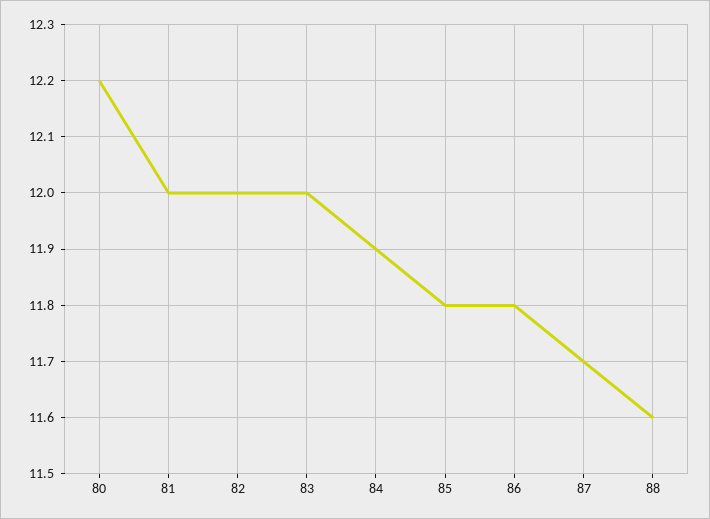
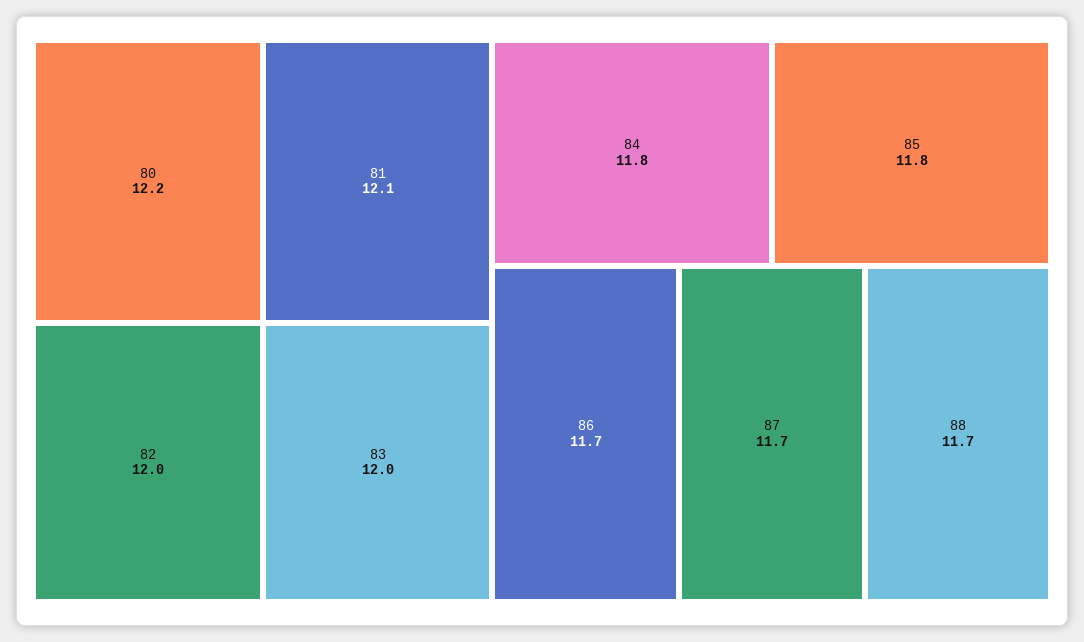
81: 12 -> 12.1
84: 11.9 -> 11.8
86: 11.8 -> 11.7
88: 11.6 -> 11.7

